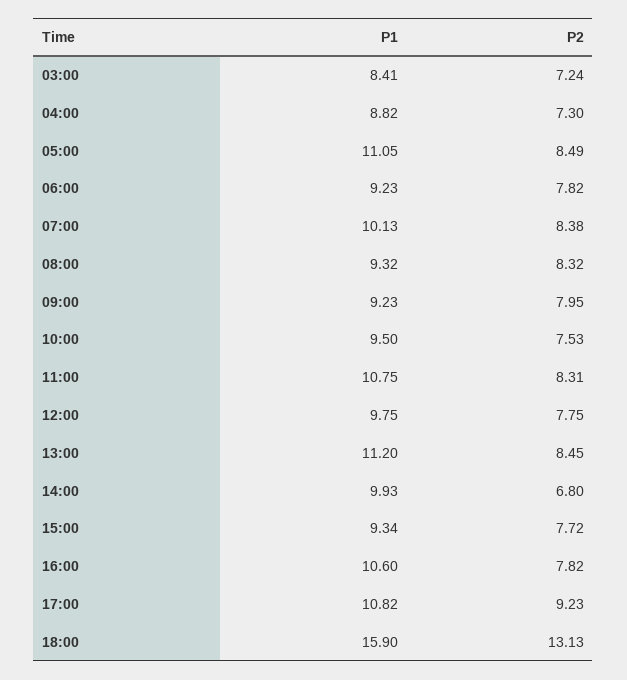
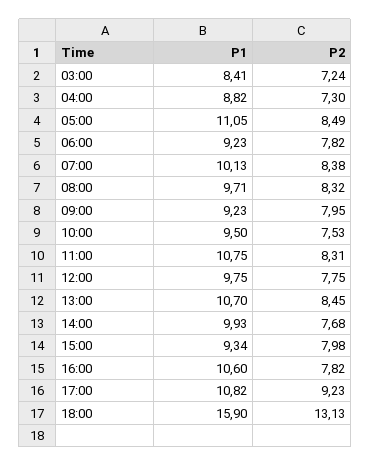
P1, 08:00: 9.32 -> 9.71
P1, 13:00: 11.2 -> 10.7
P2, 14:00: 6.8 -> 7.68
P2, 15:00: 7.72 -> 7.98

